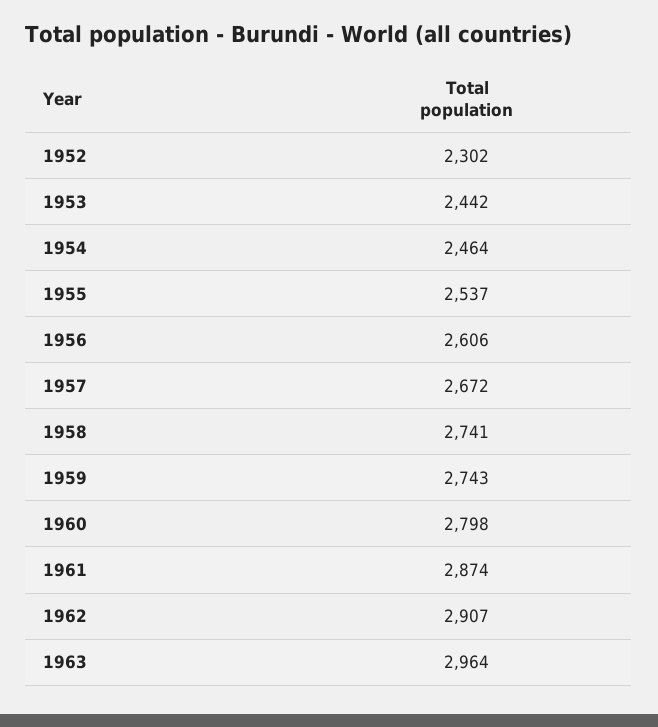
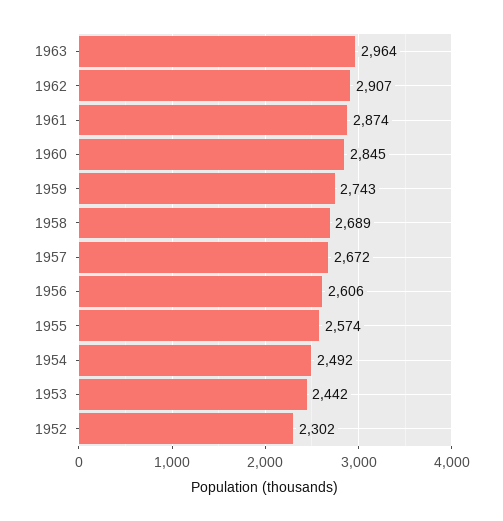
1954: 2464 -> 2492
1955: 2537 -> 2574
1958: 2741 -> 2689
1960: 2798 -> 2845

